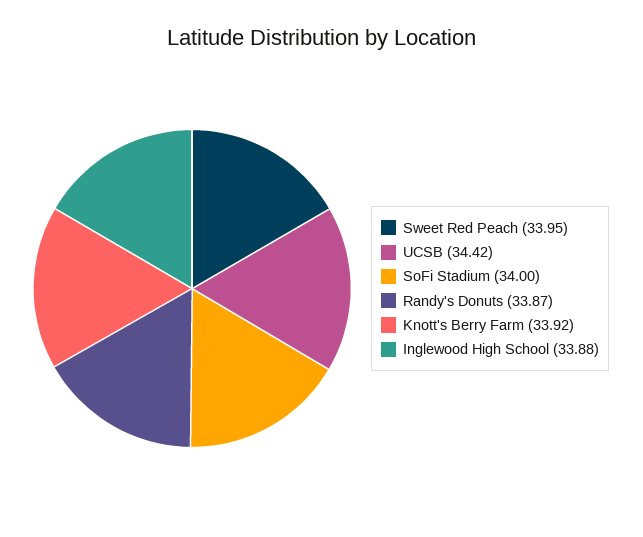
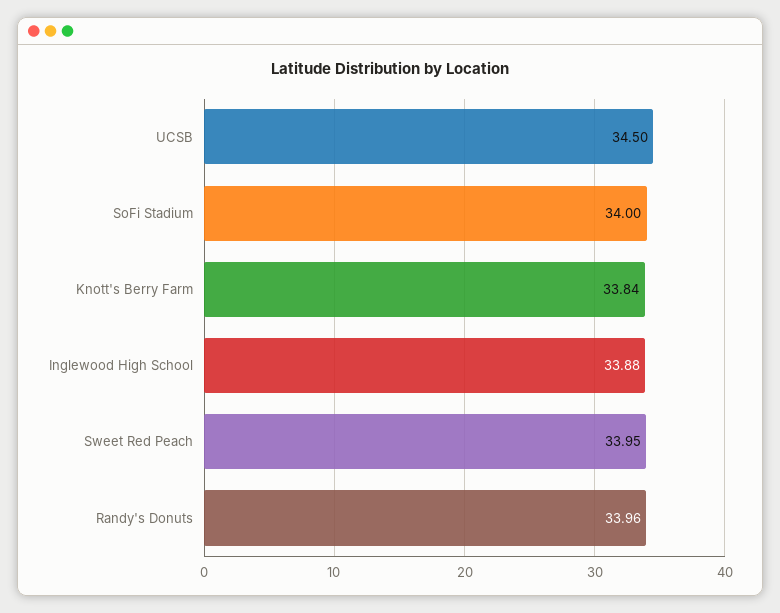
UCSB: 34.42 -> 34.5
Randy's Donuts: 33.87 -> 33.96
Knott's Berry Farm: 33.92 -> 33.84

